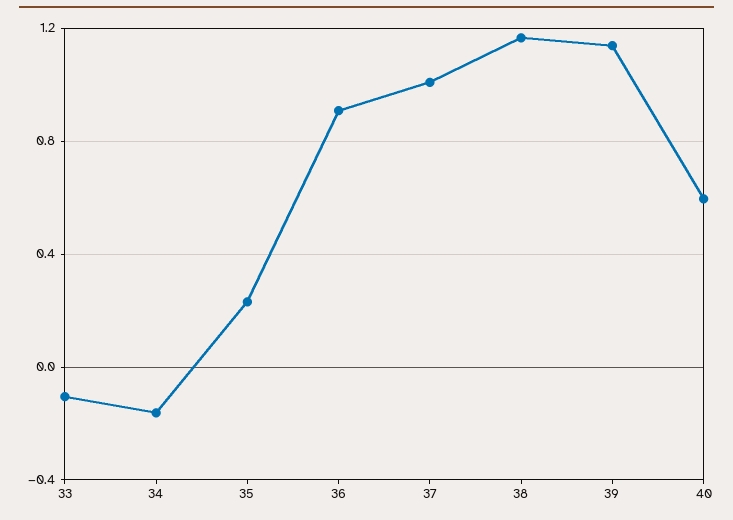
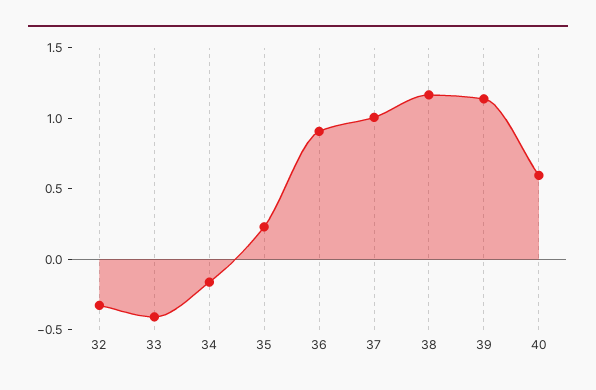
33: -0.1 -> -0.4
32: none -> -0.3

